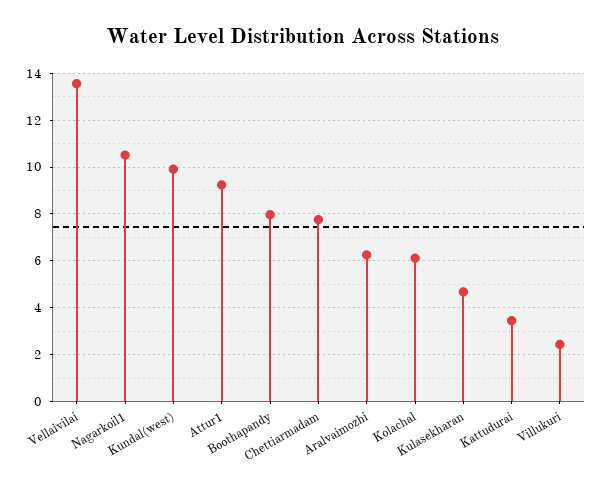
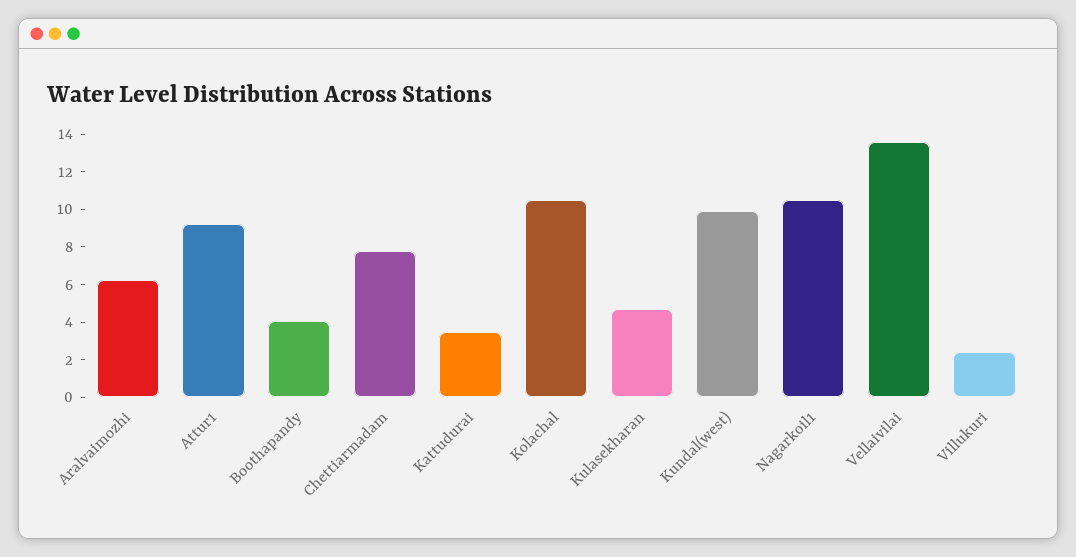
Boothapandy: 8 -> 4
Kolachal: 6 -> 10.5

